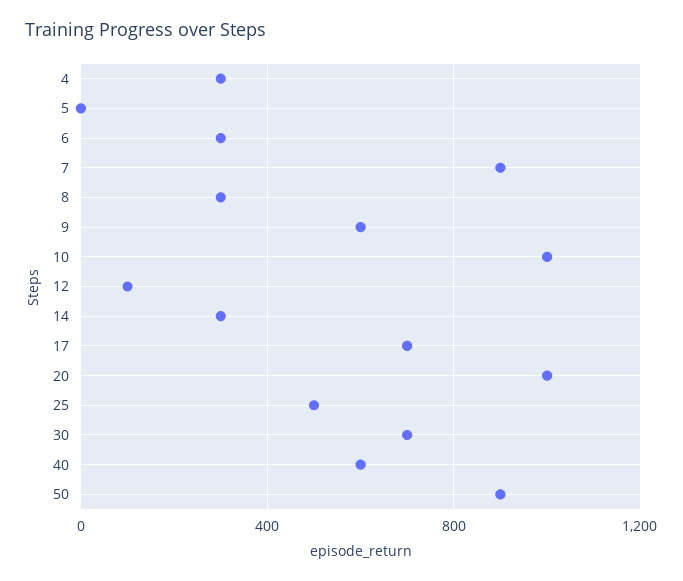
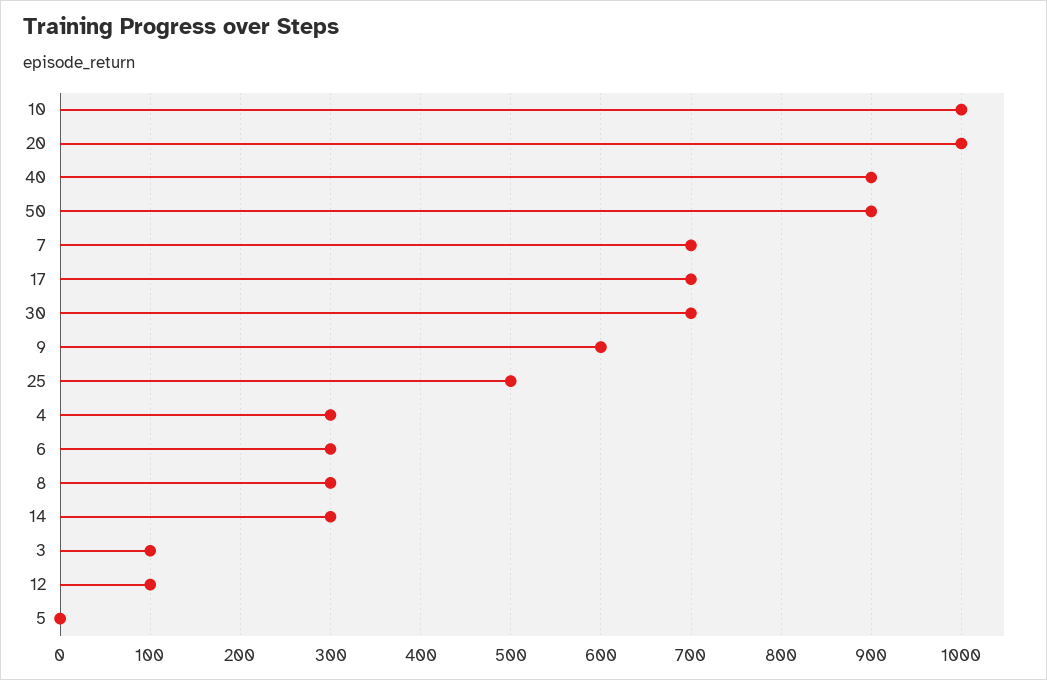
7: 900 -> 700
40: 600 -> 900
3: none -> 100

